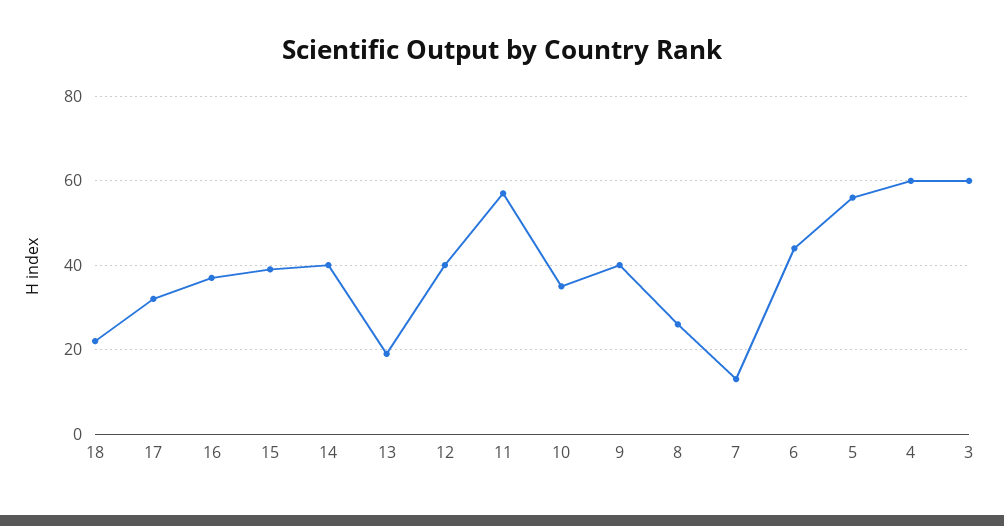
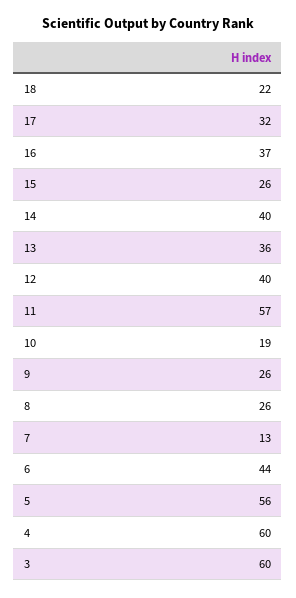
15: 40 -> 26
13: 20 -> 36
10: 35 -> 19
9: 40 -> 26

